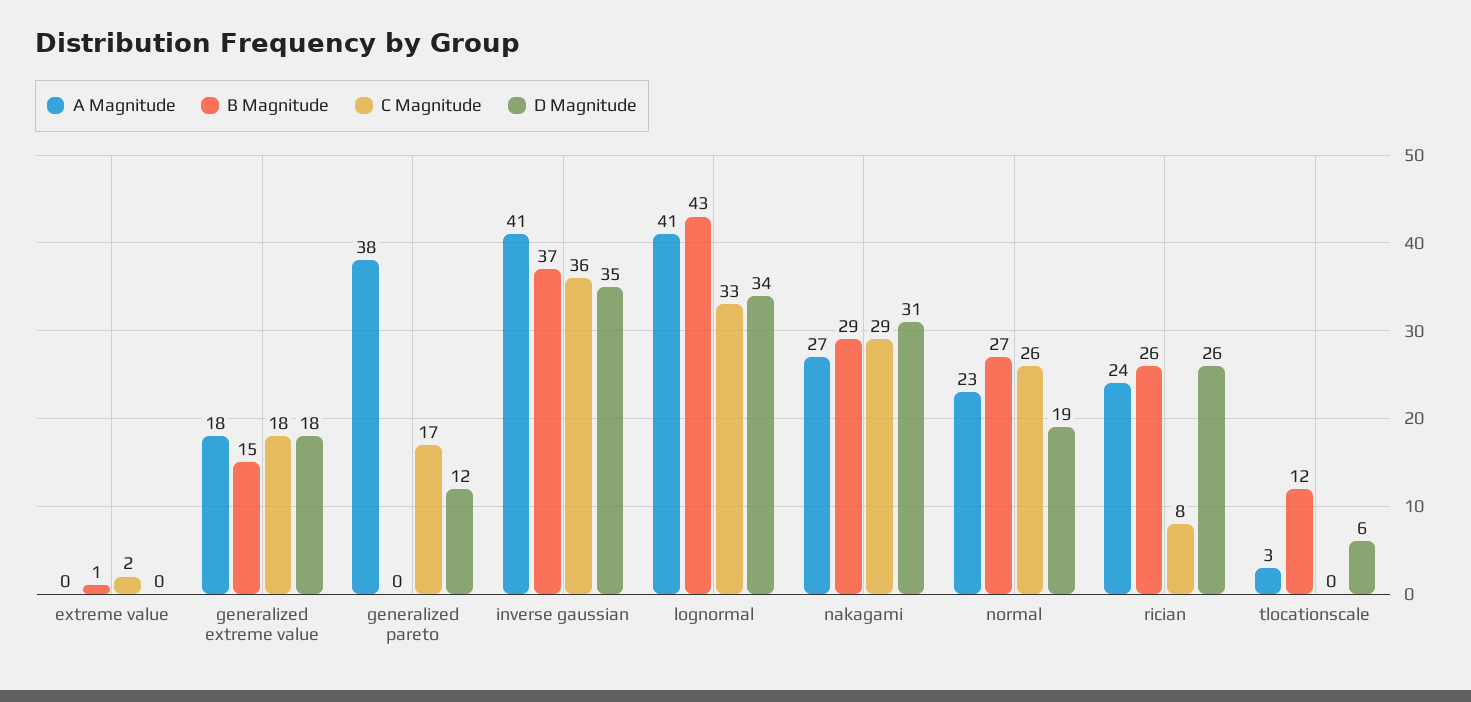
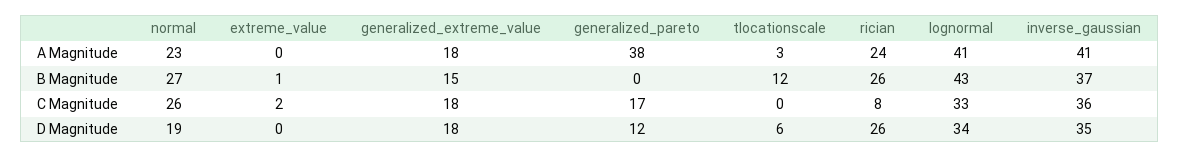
A Magnitude, nakagami: 27 -> none
B Magnitude, nakagami: 29 -> none
C Magnitude, nakagami: 29 -> none
D Magnitude, nakagami: 31 -> none

